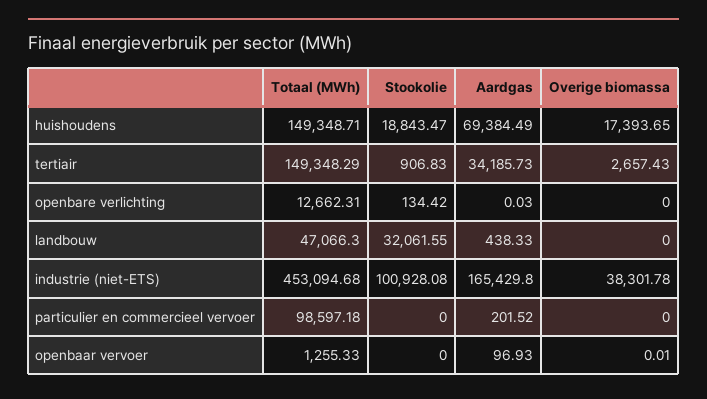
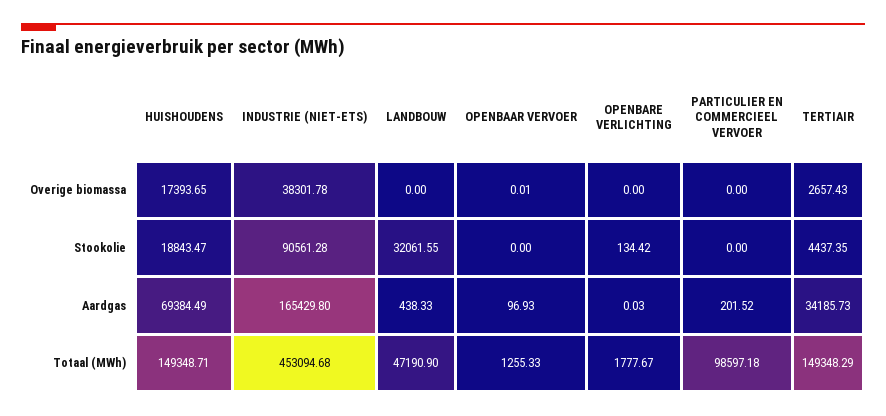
Stookolie, tertiair: 906.83 -> 4437.35
Totaal (MWh), openbare verlichting: 12662.31 -> 1777.67
Totaal (MWh), landbouw: 47066.3 -> 47190.9
Stookolie, industrie (niet-ETS): 100928.08 -> 90561.28

